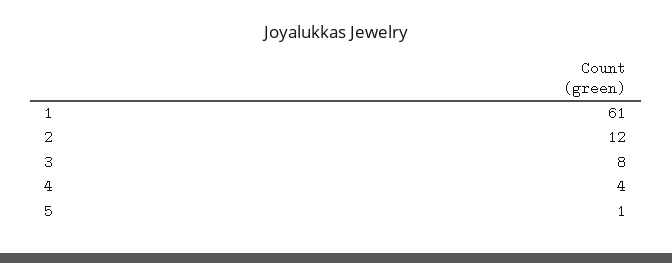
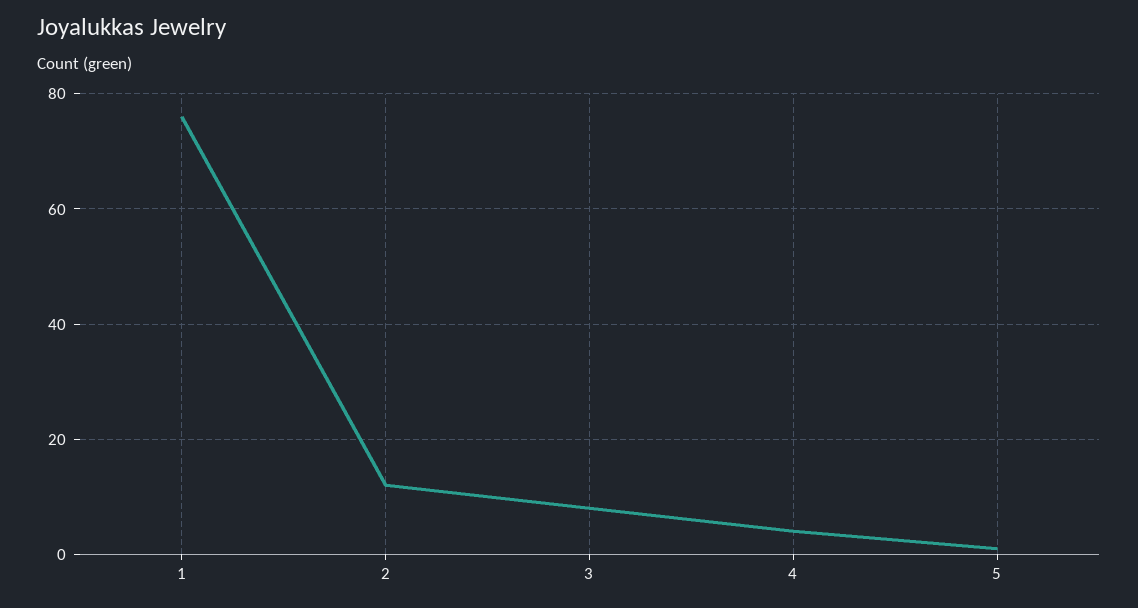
1: 61 -> 75

